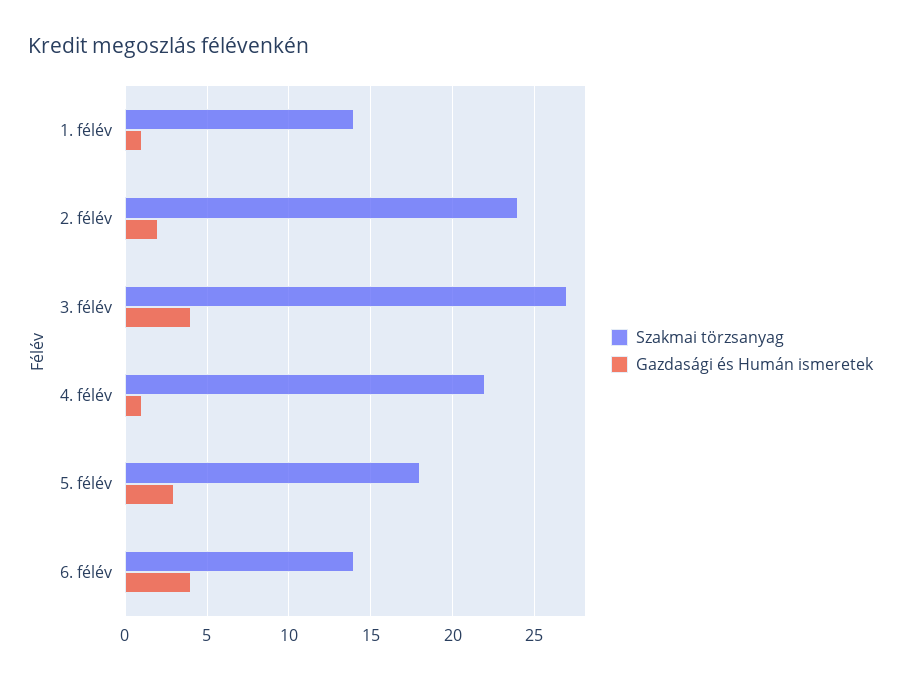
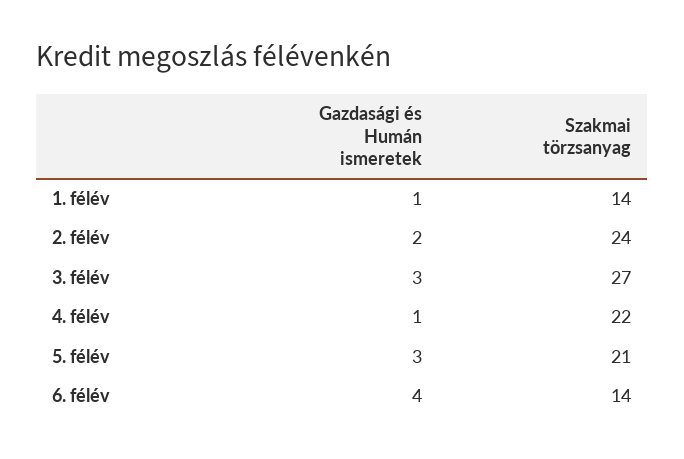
Gazdasági és Humán ismeretek, 3. félév: 4 -> 3
Szakmai törzsanyag, 5. félév: 18 -> 21

